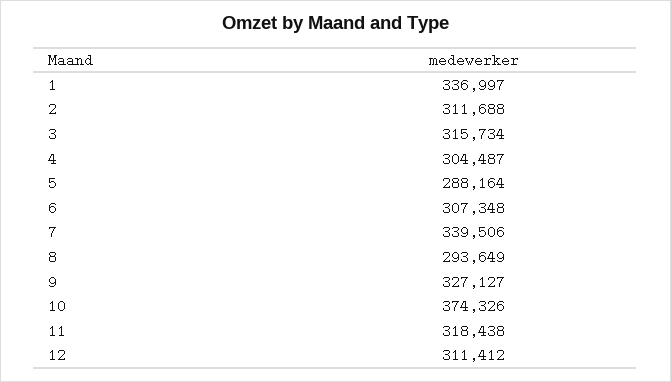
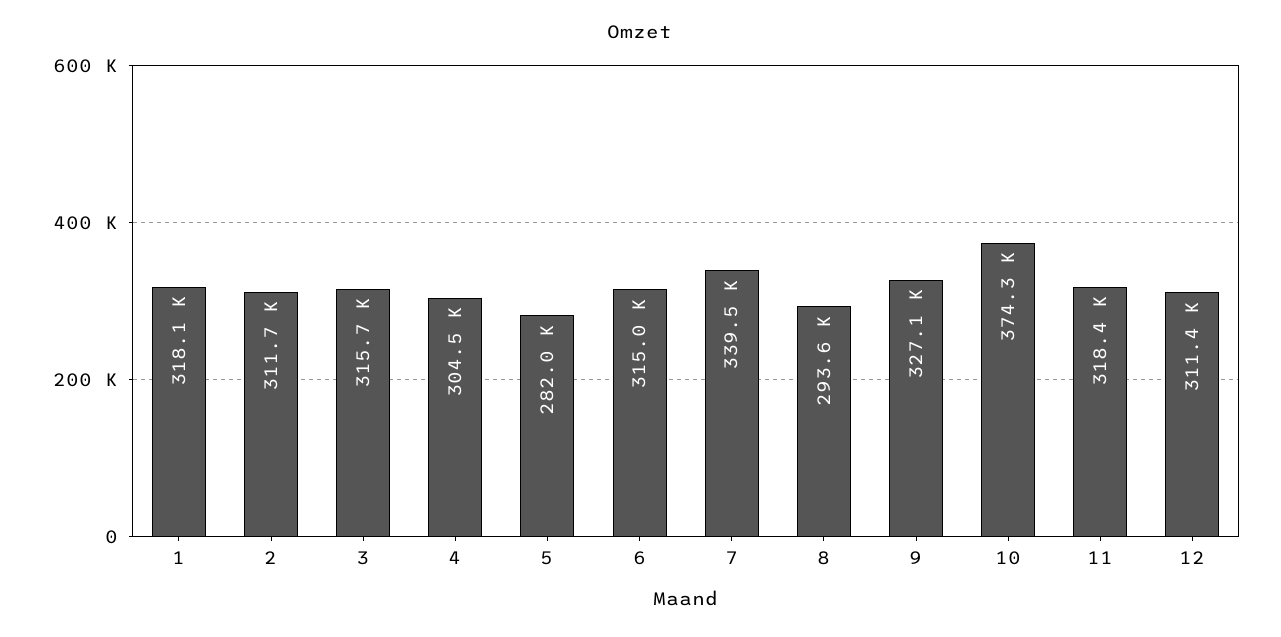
1: 336997 -> 318100
5: 288164 -> 282000
6: 307348 -> 315000

